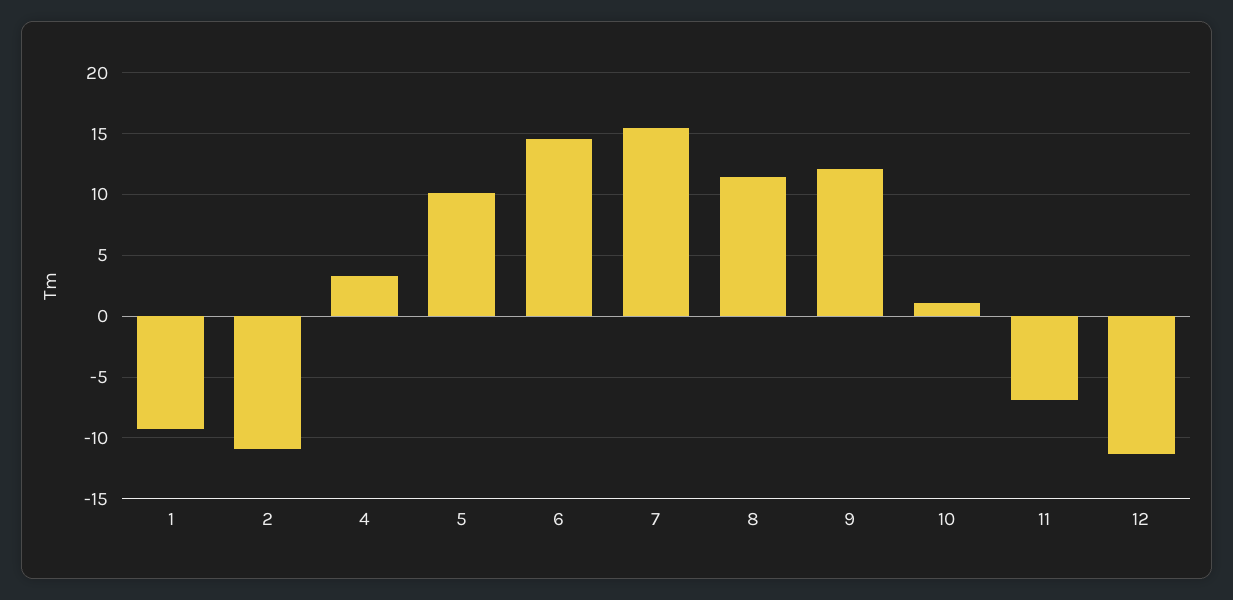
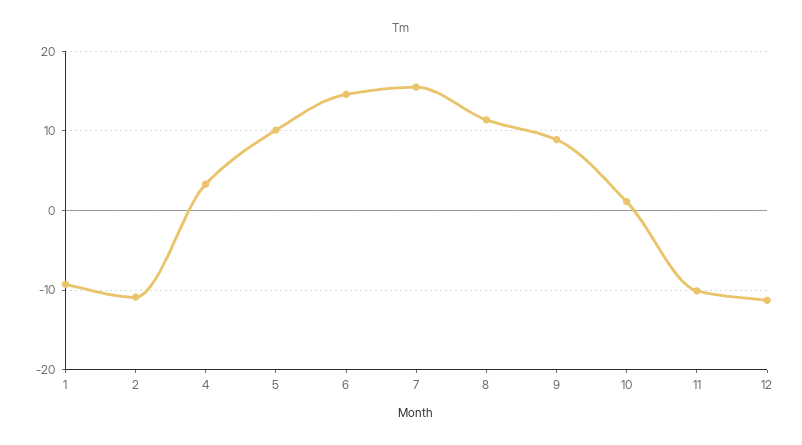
9: 12 -> 9
11: -7 -> -10

